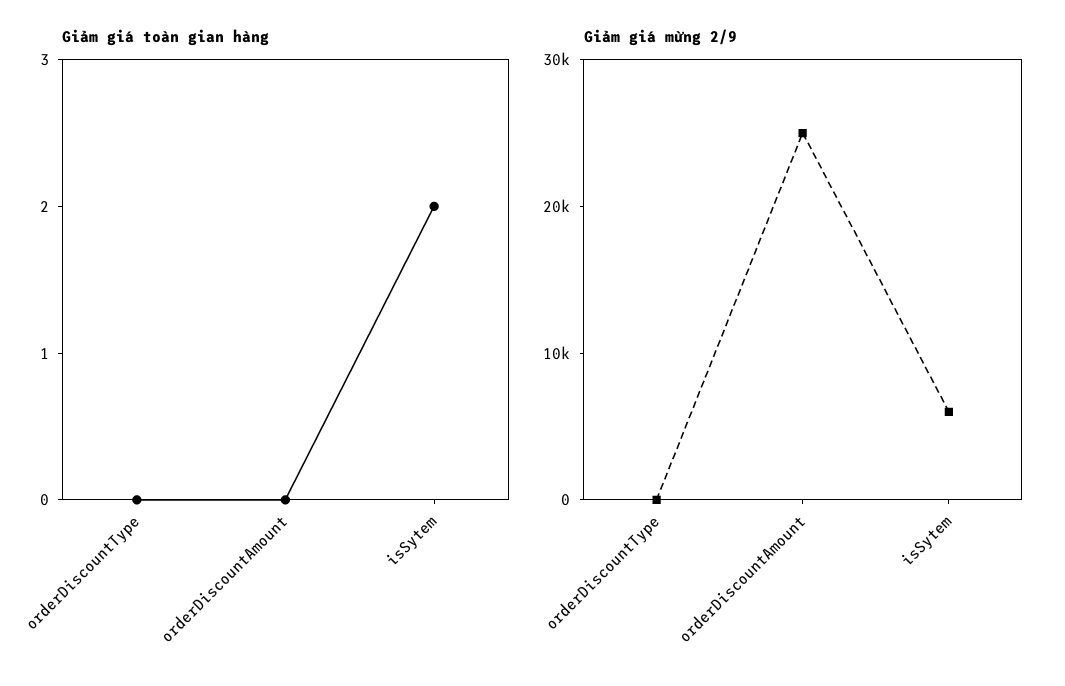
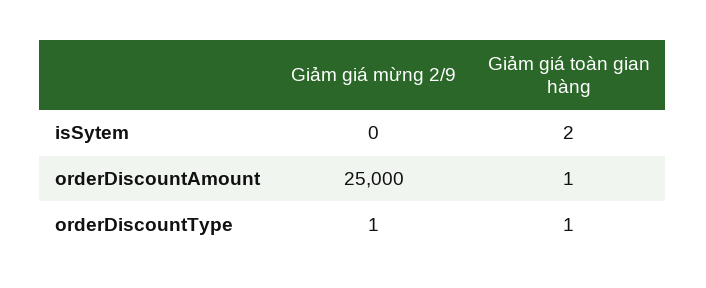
Giảm giá toàn gian hàng, orderDiscountType: 0 -> 1
Giảm giá toàn gian hàng, orderDiscountAmount: 0 -> 1
Giảm giá mừng 2/9, isSytem: 6000 -> 0

